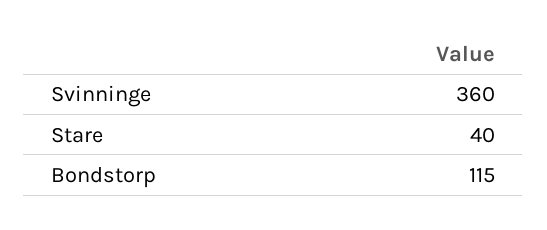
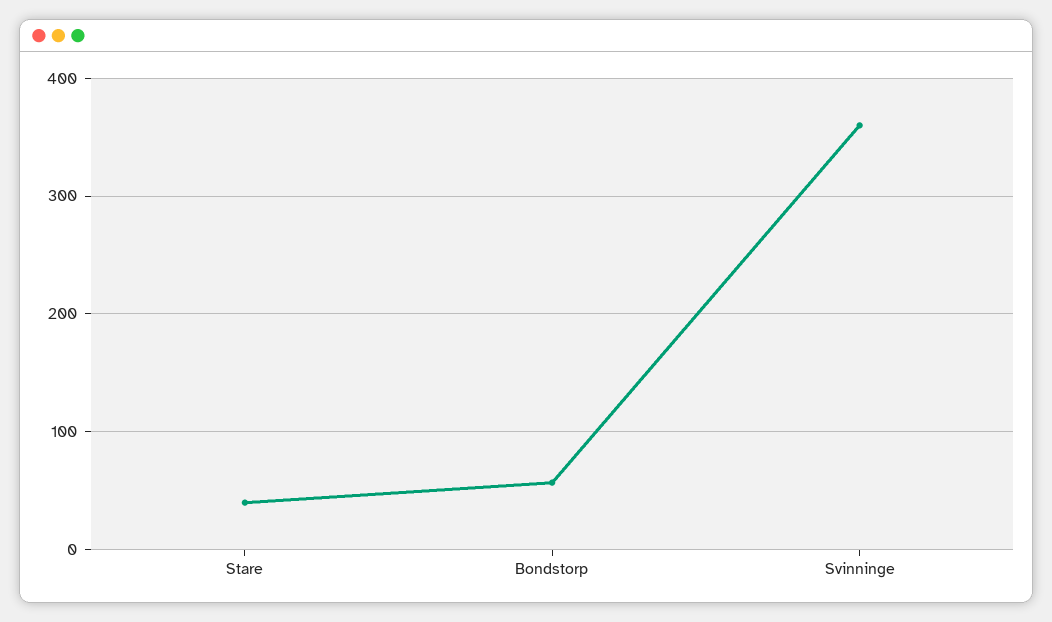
Bondstorp: 115 -> 60

